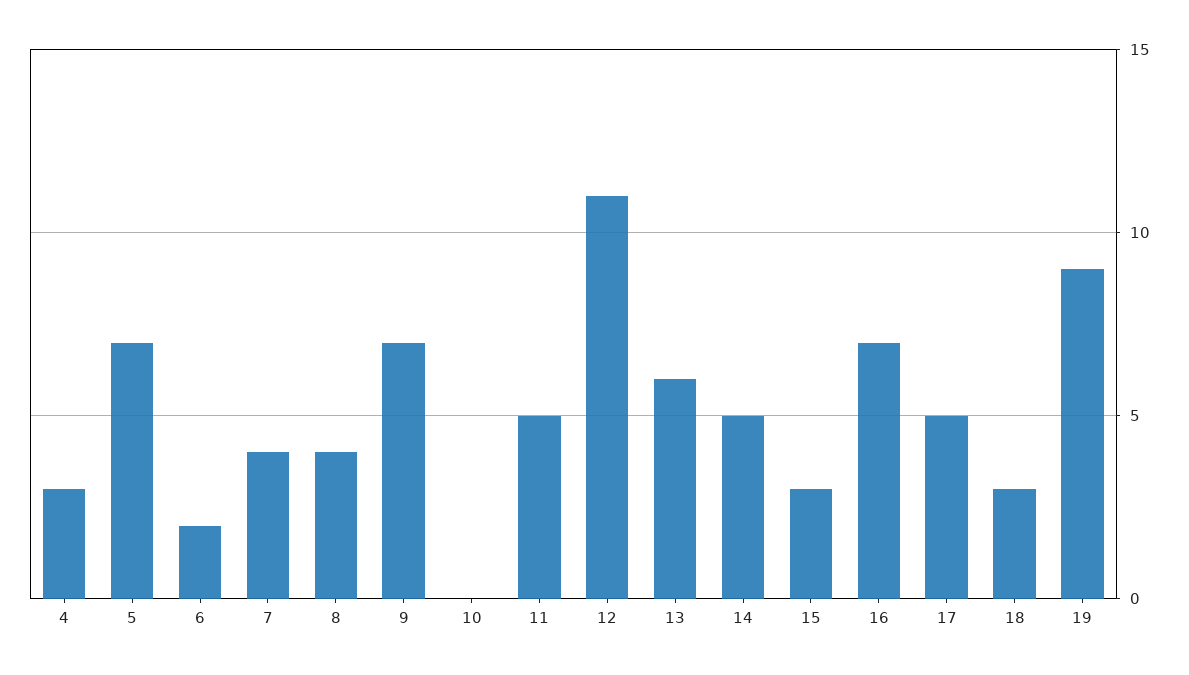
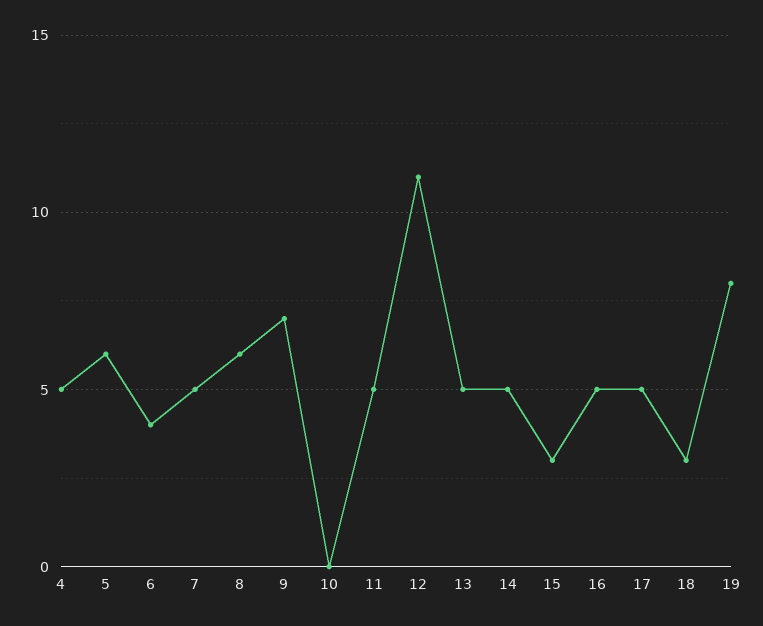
4: 3 -> 5
5: 7 -> 6
6: 2 -> 4
7: 4 -> 5
8: 4 -> 6
13: 6 -> 5
16: 7 -> 5
19: 9 -> 8

